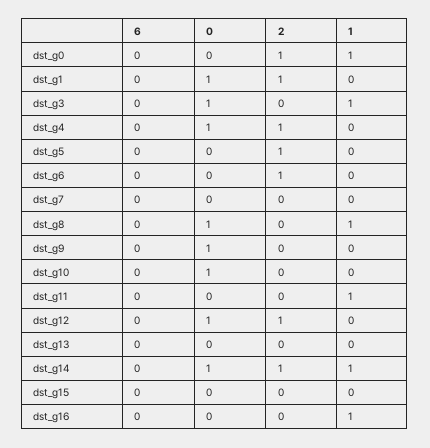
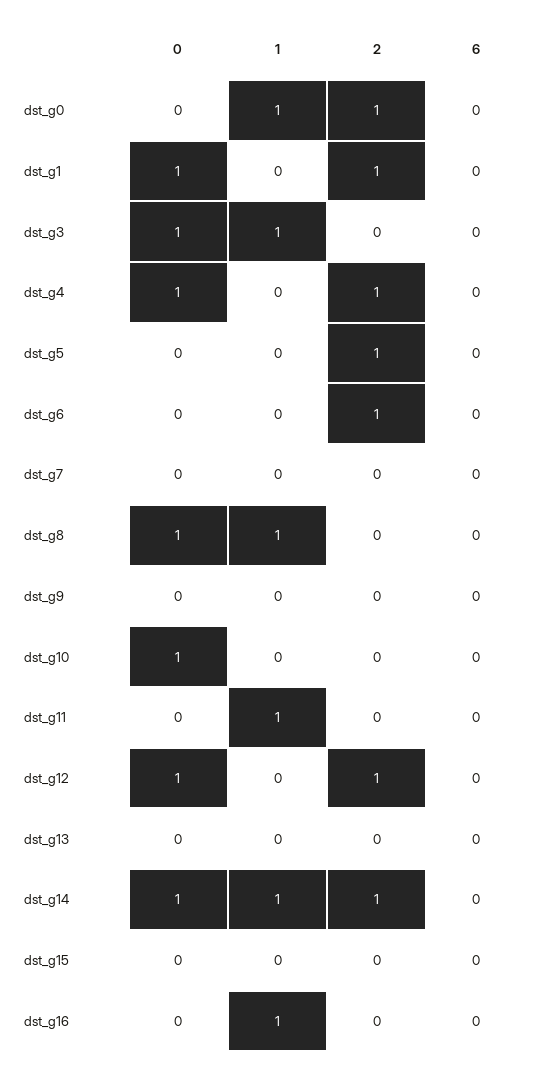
0, dst_g9: 1 -> 0

